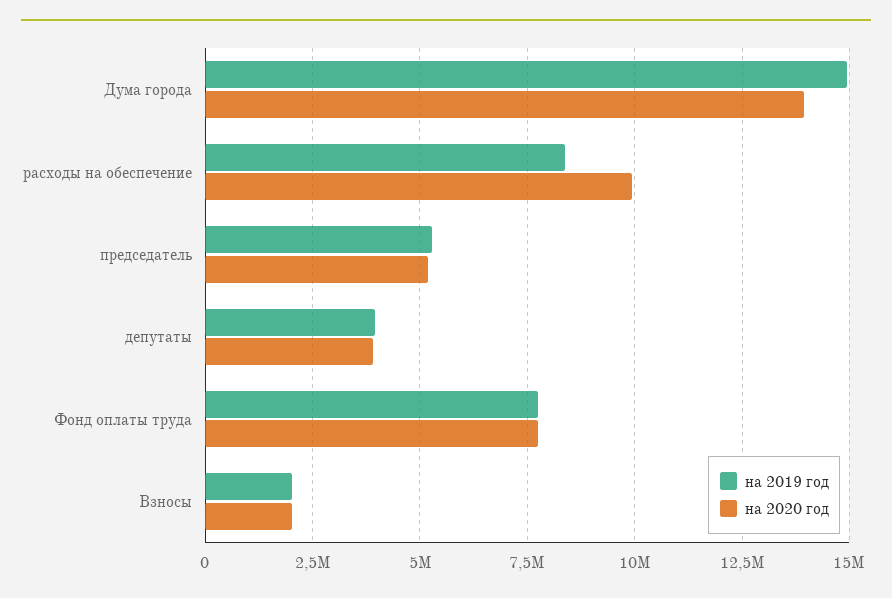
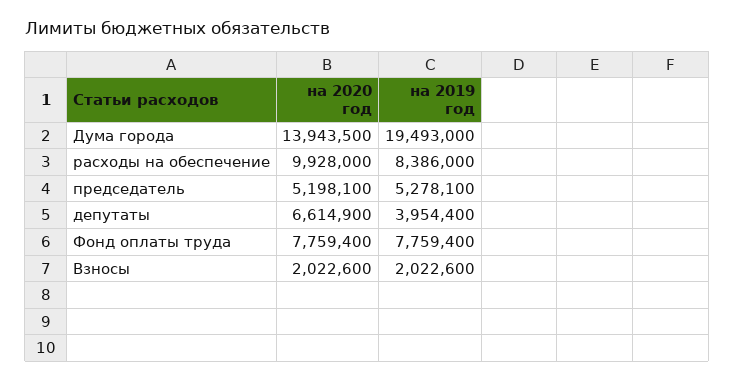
на 2019 год, Дума города: 15000000 -> 19493000
на 2020 год, депутаты: 4000000 -> 6614900

